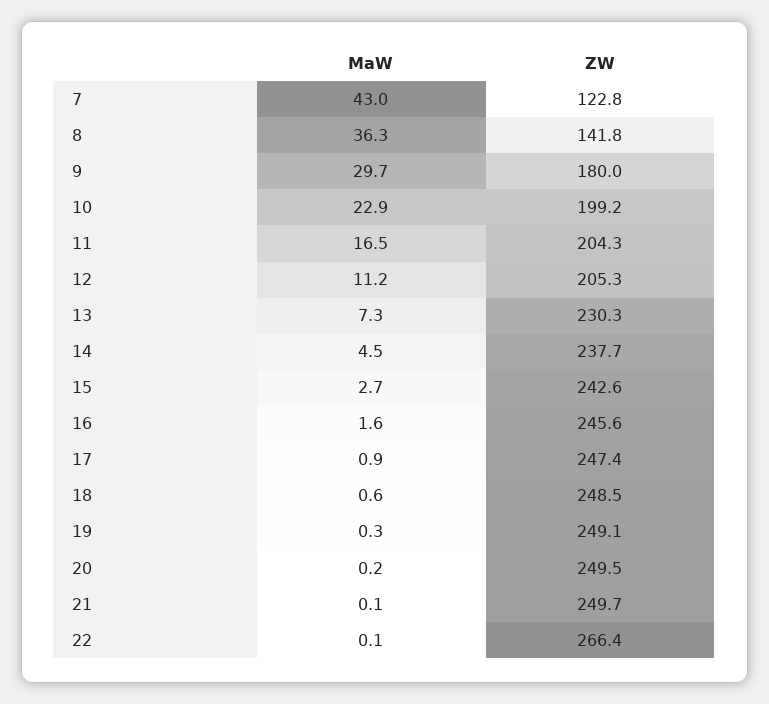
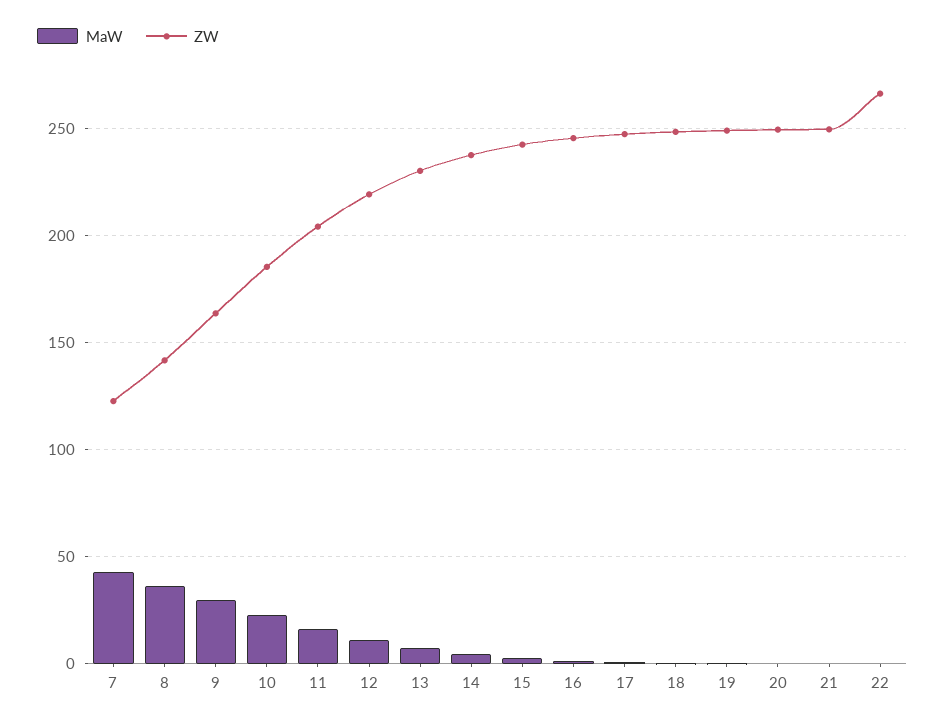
ZW, 9: 180 -> 165
ZW, 10: 199.2 -> 185
ZW, 12: 205.3 -> 220

